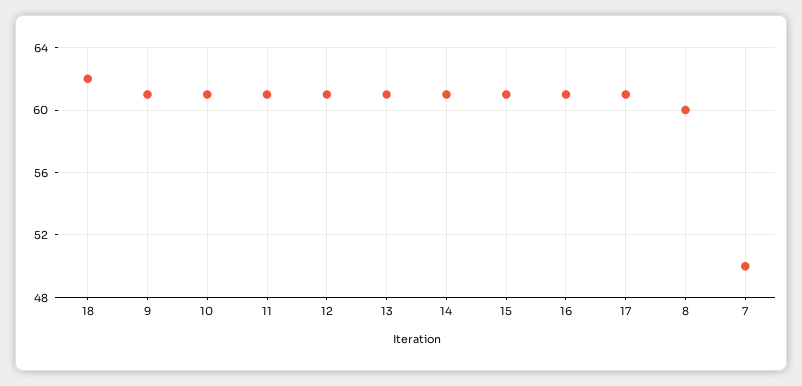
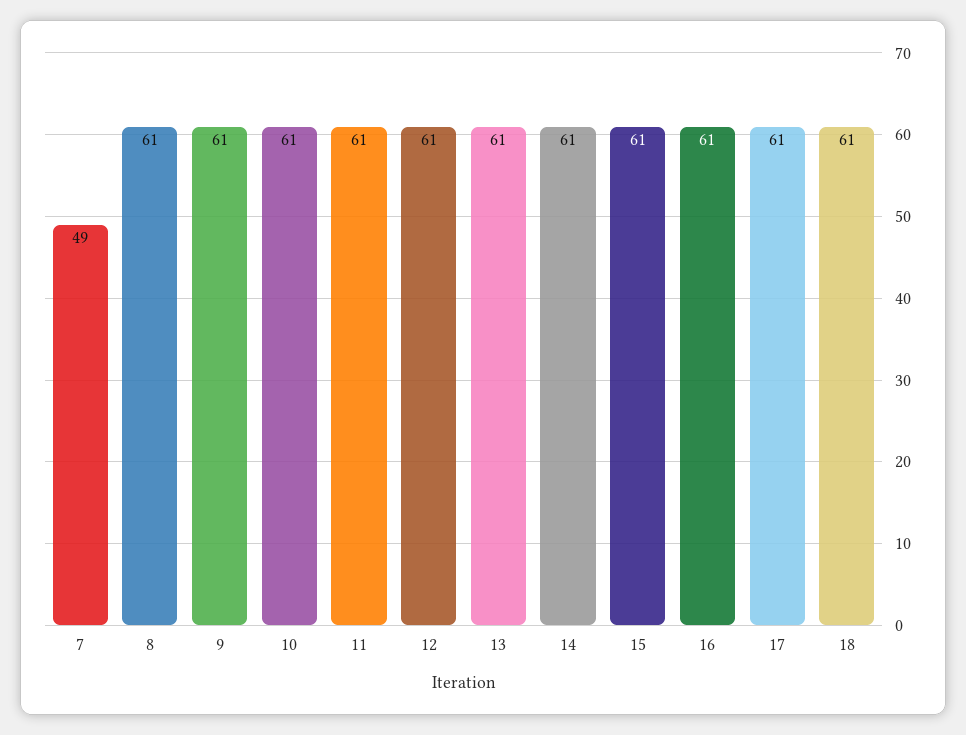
18: 62 -> 61
8: 60 -> 61
7: 50 -> 49

